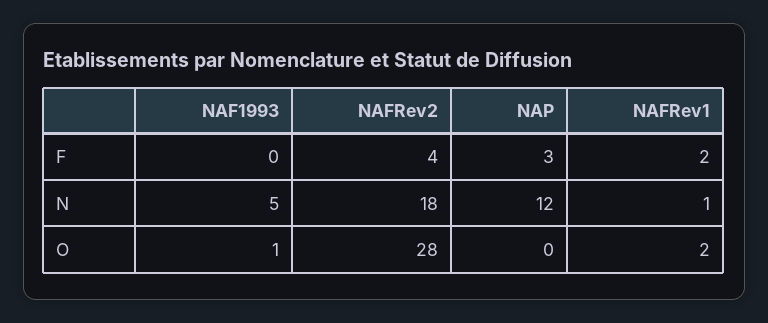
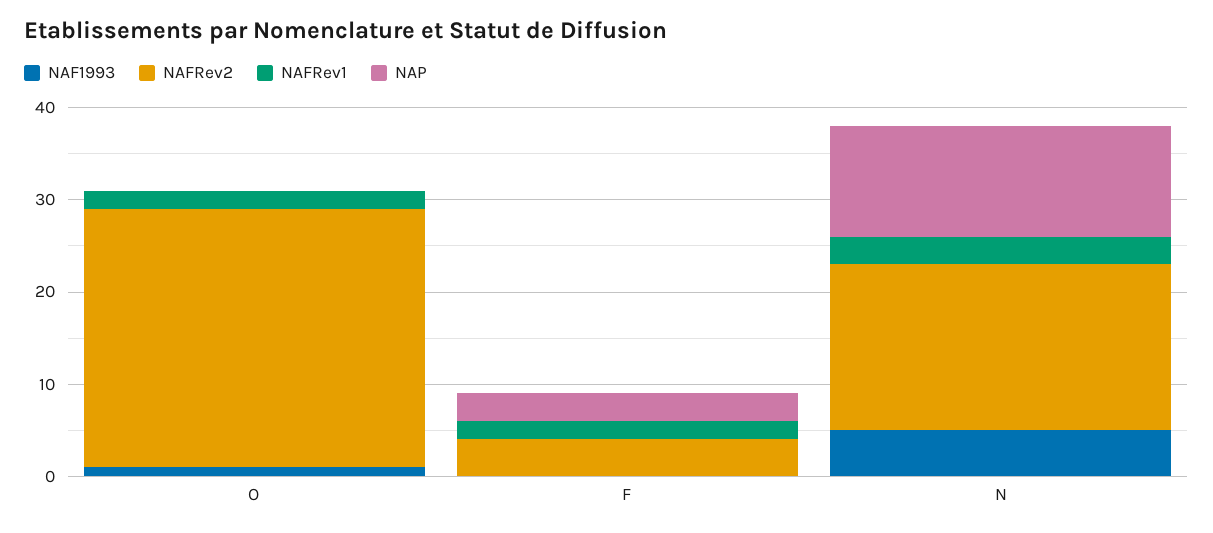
NAFRev1, N: 1 -> 3

